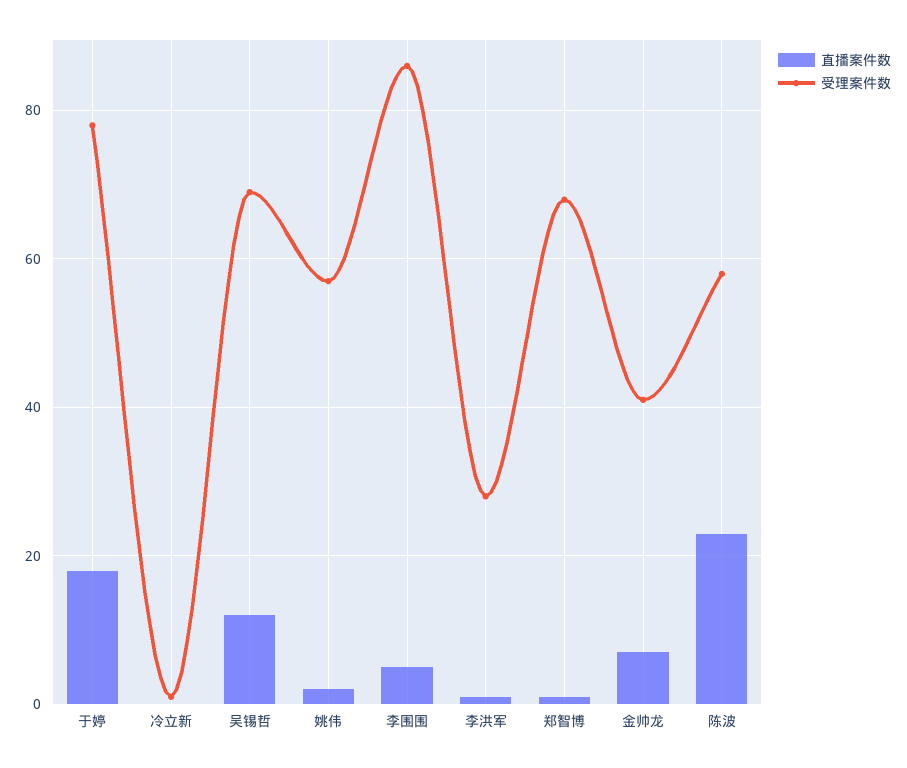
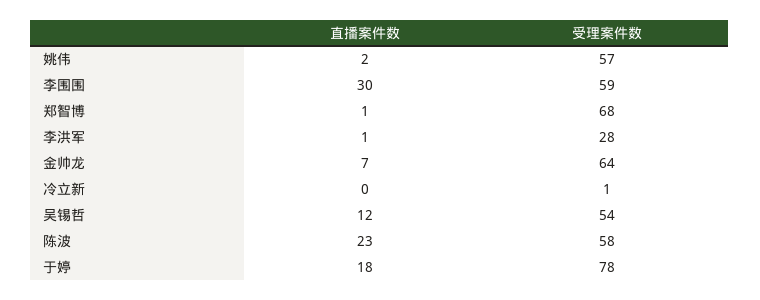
受理案件数, 吴锡哲: 70 -> 54
直播案件数, 李围围: 5 -> 30
受理案件数, 李围围: 85 -> 59
受理案件数, 金帅龙: 40 -> 64

